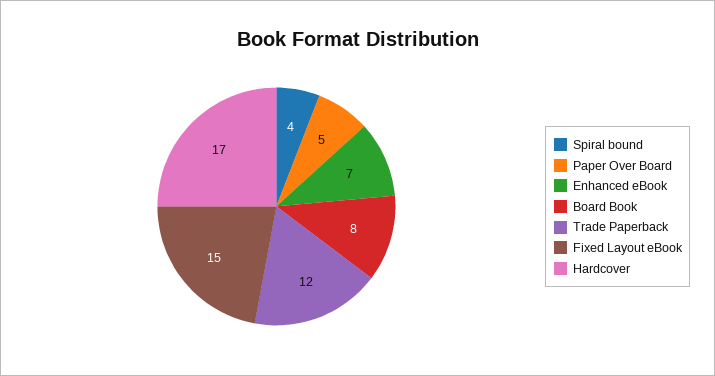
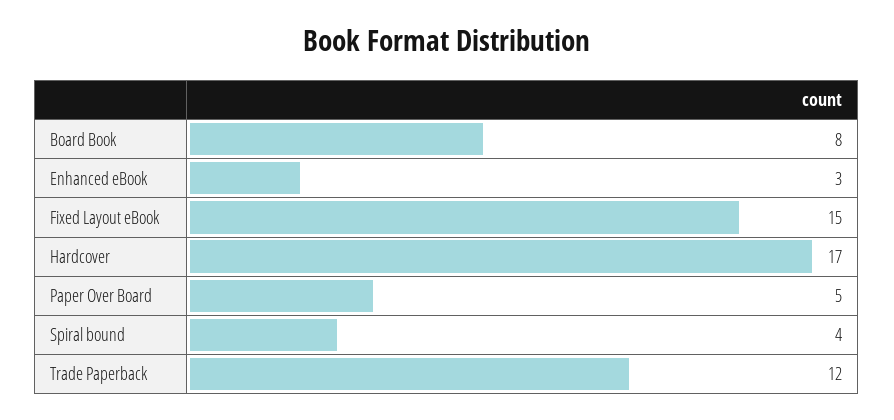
Enhanced eBook: 7 -> 3

